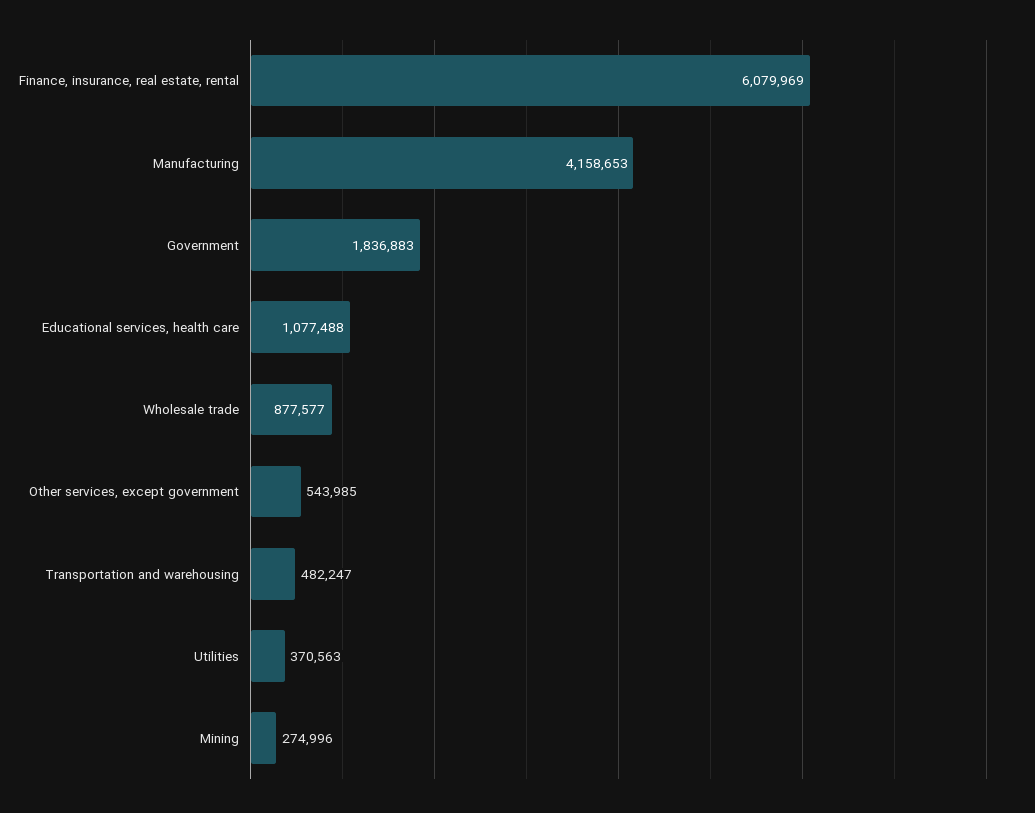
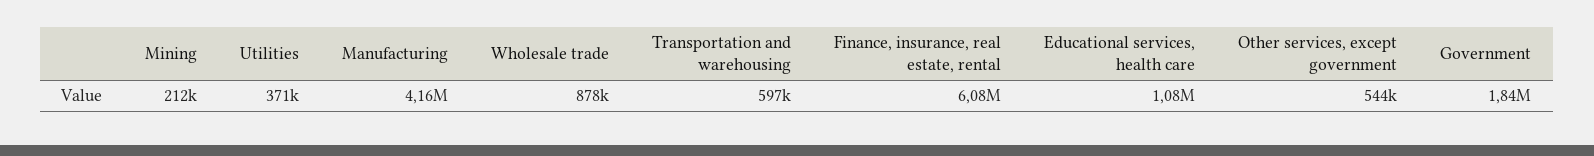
Transportation and warehousing: 482247 -> 597000
Mining: 274996 -> 212000

